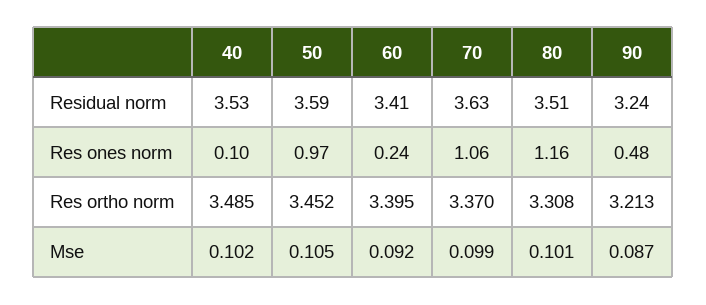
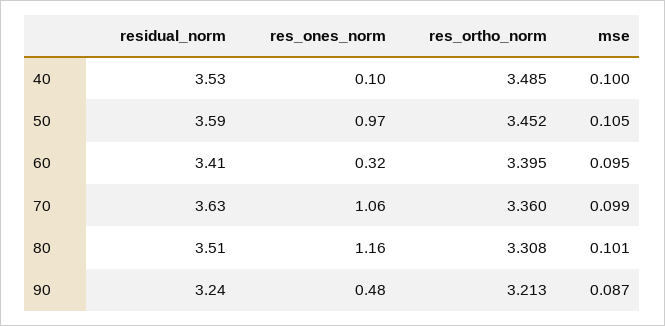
60, Res ones norm: 0.24 -> 0.32
70, Res ortho norm: 3.37 -> 3.36
40, Mse: 0.102 -> 0.1
60, Mse: 0.092 -> 0.095

